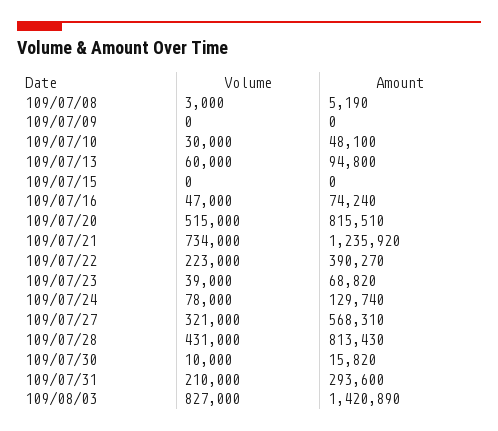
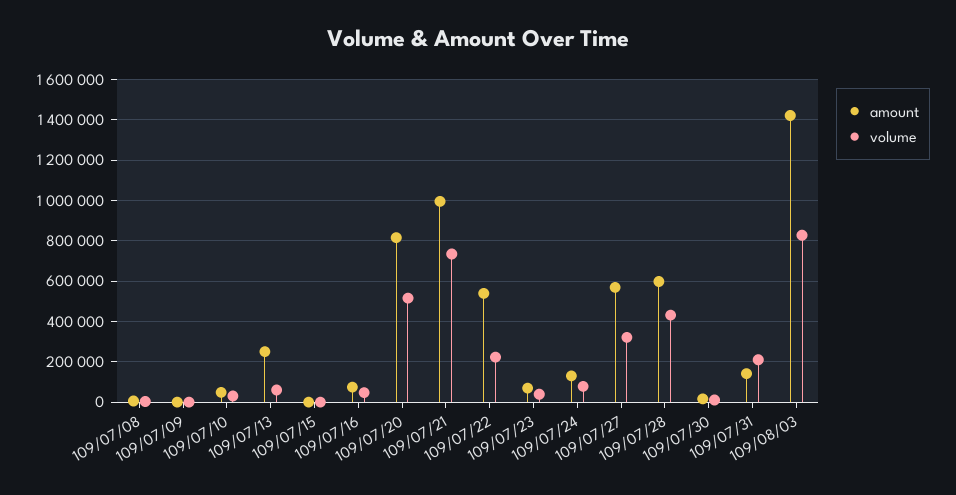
Amount, 109/07/13: 94800 -> 250000
Amount, 109/07/21: 1235920 -> 1000000
Amount, 109/07/22: 390270 -> 550000
Amount, 109/07/28: 813430 -> 600000
Amount, 109/07/31: 293600 -> 150000

